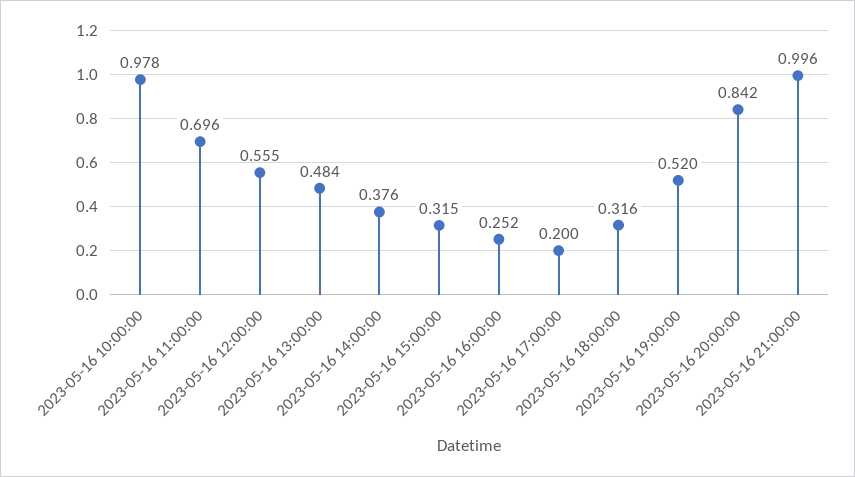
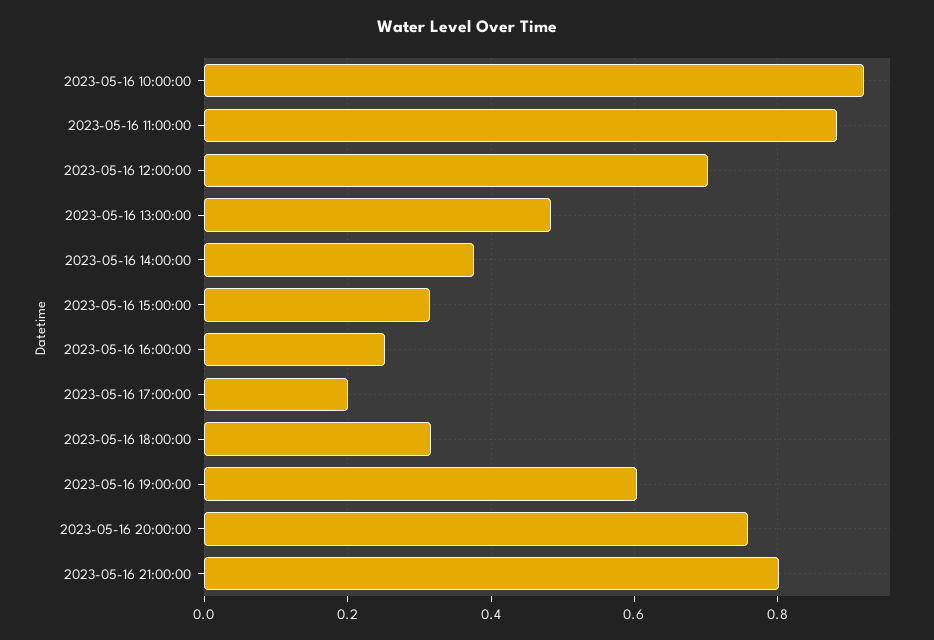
2023-05-16 10:00:00: 0.978 -> 0.92
2023-05-16 11:00:00: 0.696 -> 0.88
2023-05-16 12:00:00: 0.555 -> 0.7
2023-05-16 19:00:00: 0.52 -> 0.6
2023-05-16 20:00:00: 0.842 -> 0.76
2023-05-16 21:00:00: 0.996 -> 0.8

